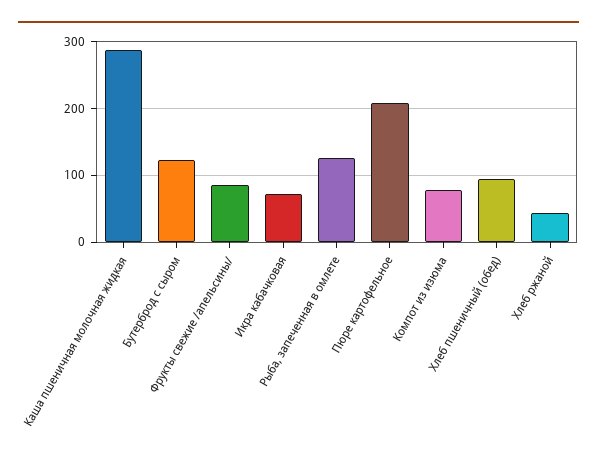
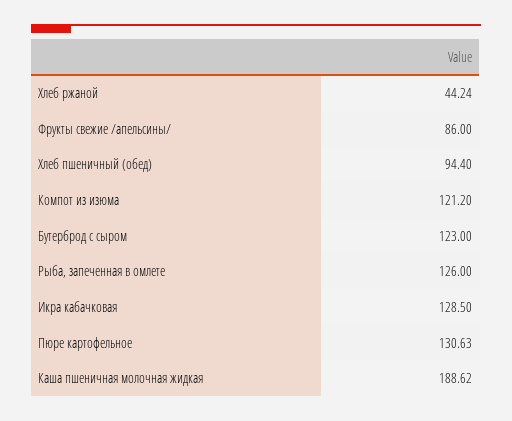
Каша пшеничная молочная жидкая: 290 -> 188.62
Икра кабачковая: 70 -> 128.5
Пюре картофельное: 210 -> 130.63
Компот из изюма: 80 -> 121.2

